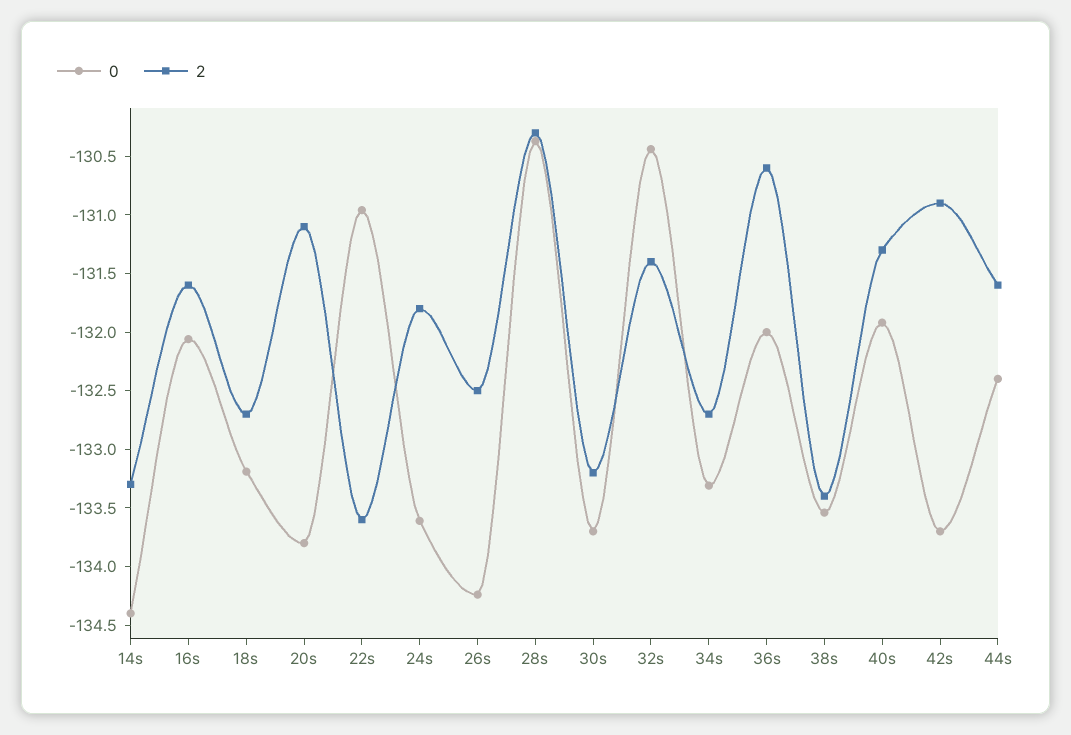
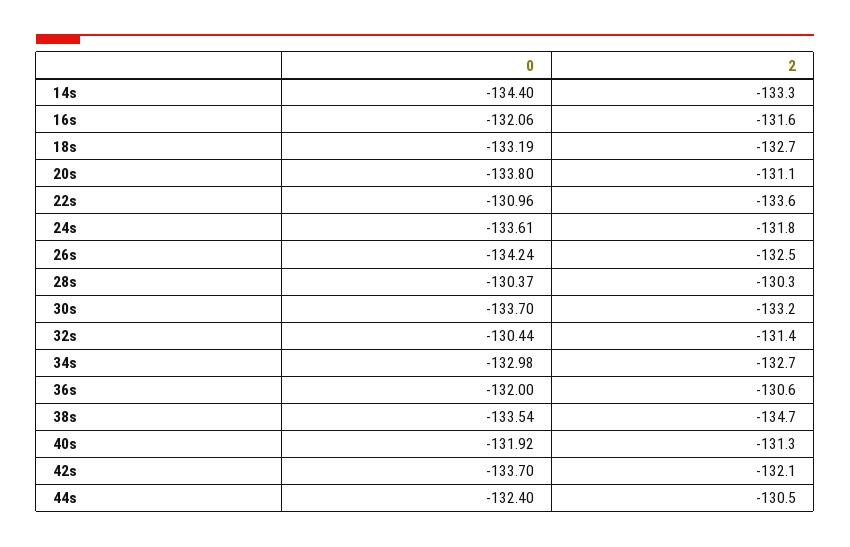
0, 34s: -133.3 -> -132.98
2, 38s: -133.4 -> -134.7
2, 42s: -130.9 -> -132.1
2, 44s: -131.6 -> -130.5

